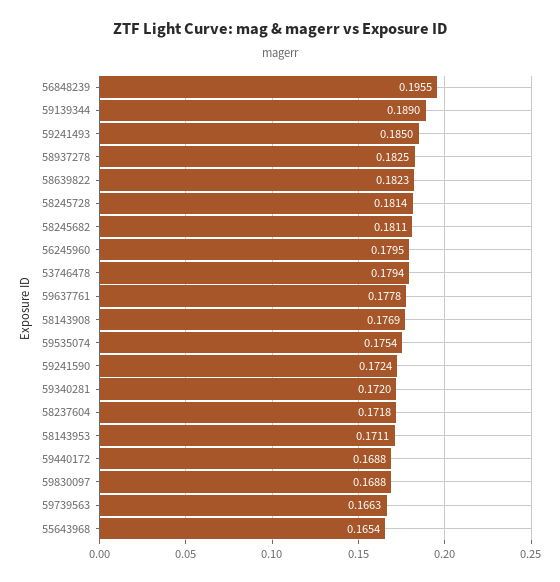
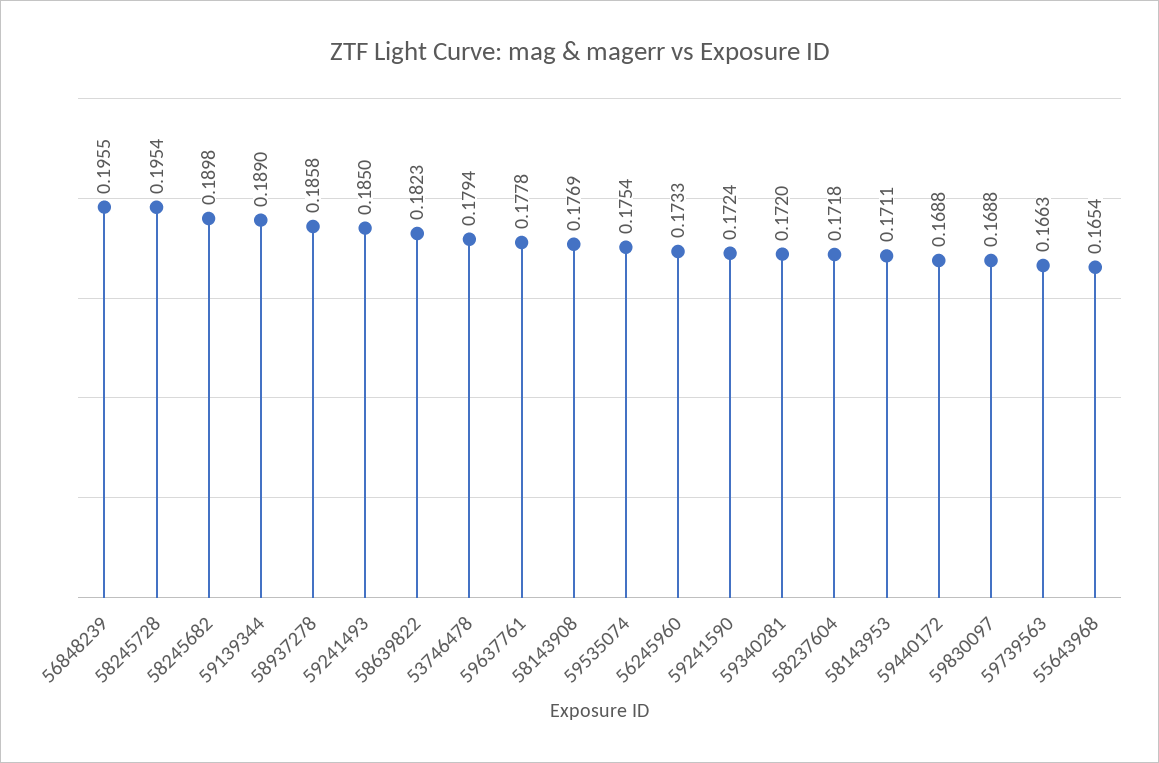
58937278: 0.1825 -> 0.1858
58245728: 0.1814 -> 0.1954
58245682: 0.1811 -> 0.1898
56245960: 0.1795 -> 0.1733

